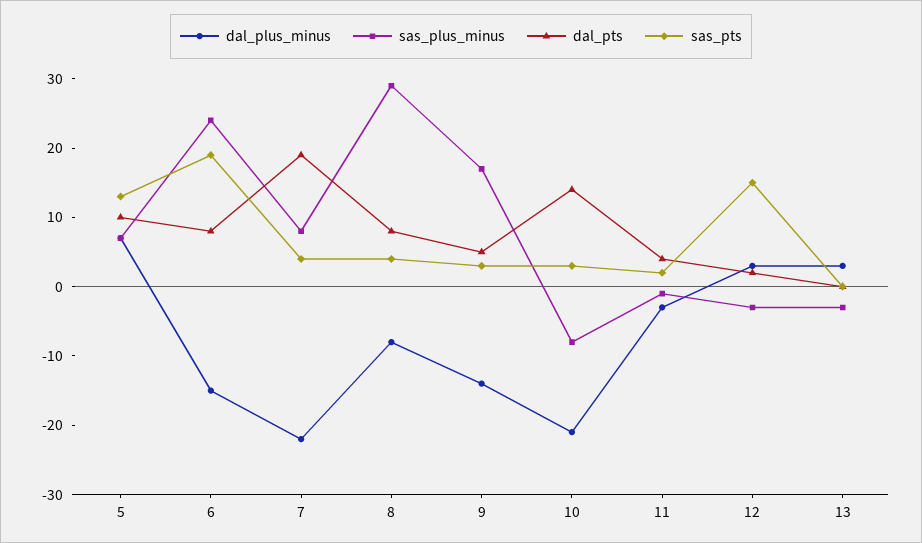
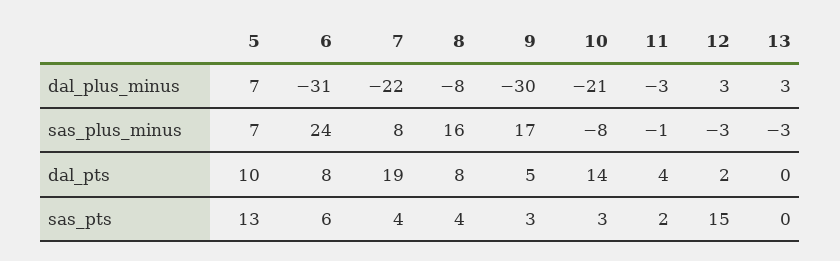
dal_plus_minus, 6: -15 -> -31
sas_pts, 6: 20 -> 6
sas_plus_minus, 8: 30 -> 16
dal_plus_minus, 9: -15 -> -30

